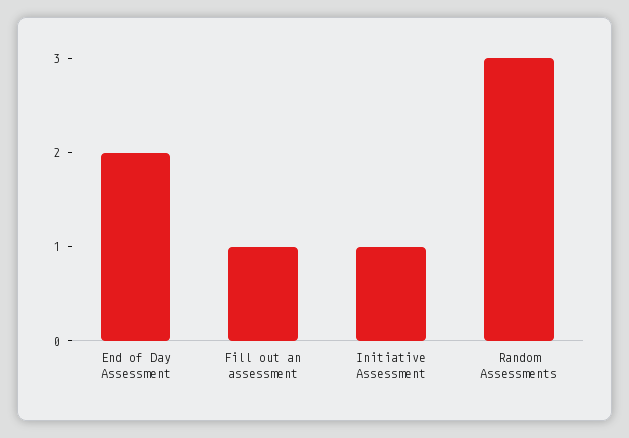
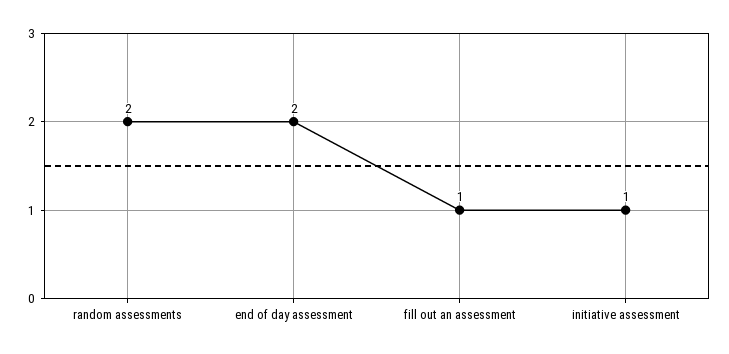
Random Assessments: 3 -> 2

